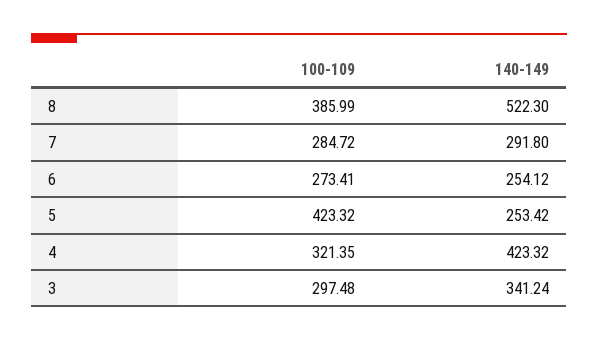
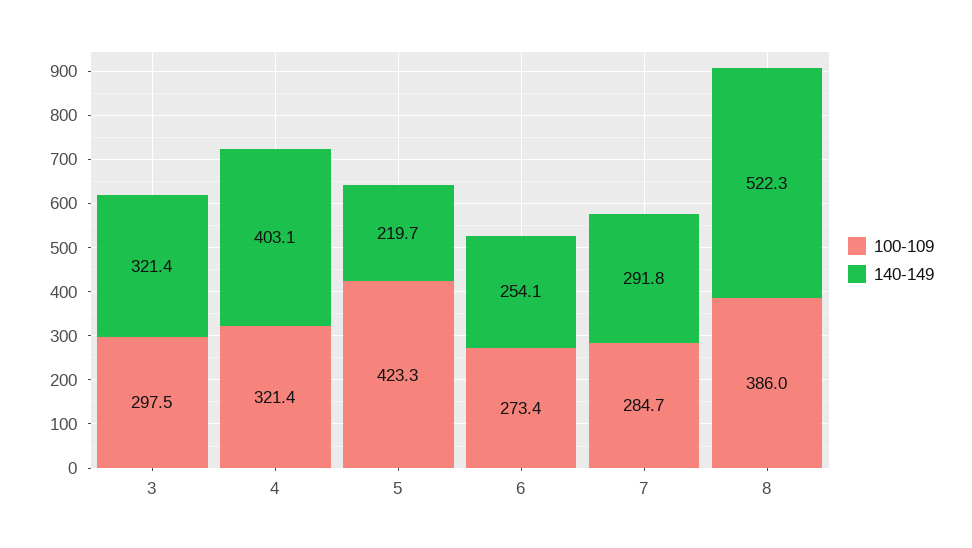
140-149, 5: 253.42 -> 219.7
140-149, 4: 423.32 -> 403.1
140-149, 3: 341.24 -> 321.4

